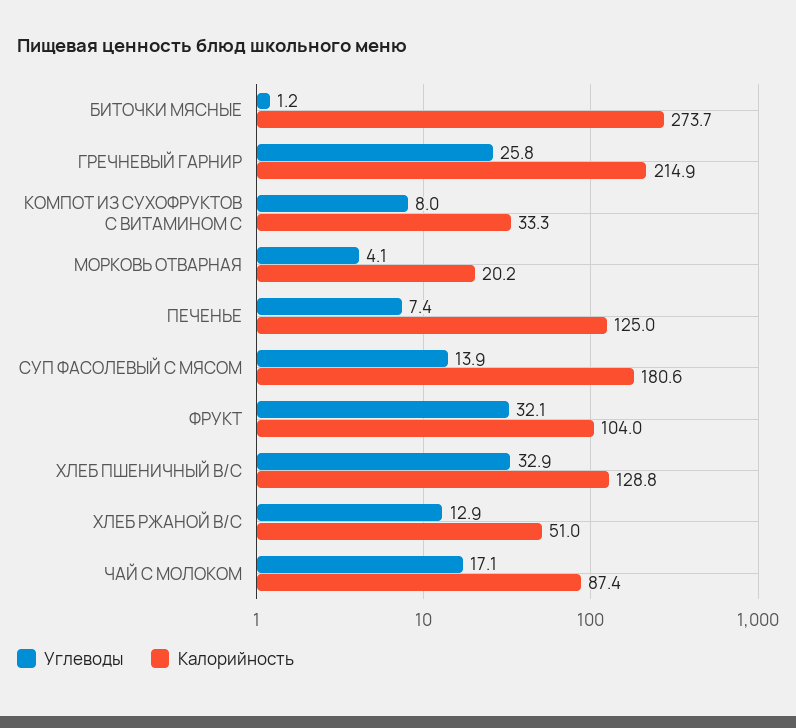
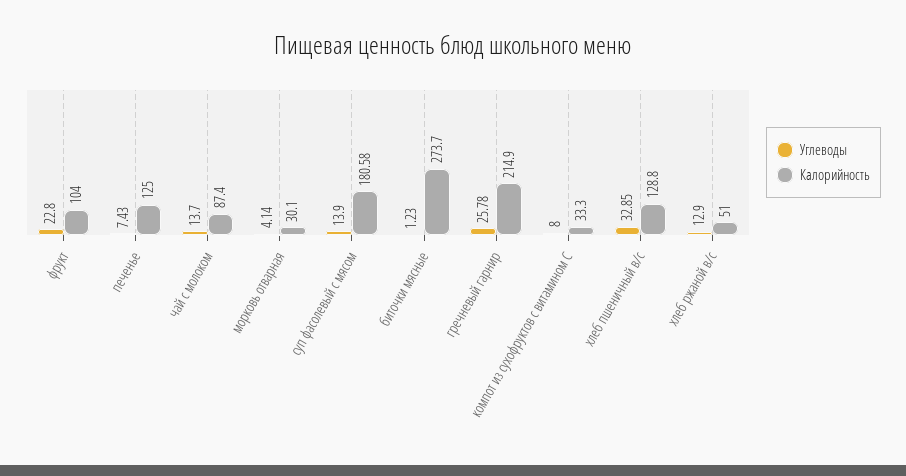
Калорийность, МОРКОВЬ ОТВАРНАЯ: 20.2 -> 30.1
Углеводы, ФРУКТ: 32.1 -> 22.8
Углеводы, ЧАЙ С МОЛОКОМ: 17.1 -> 13.7

